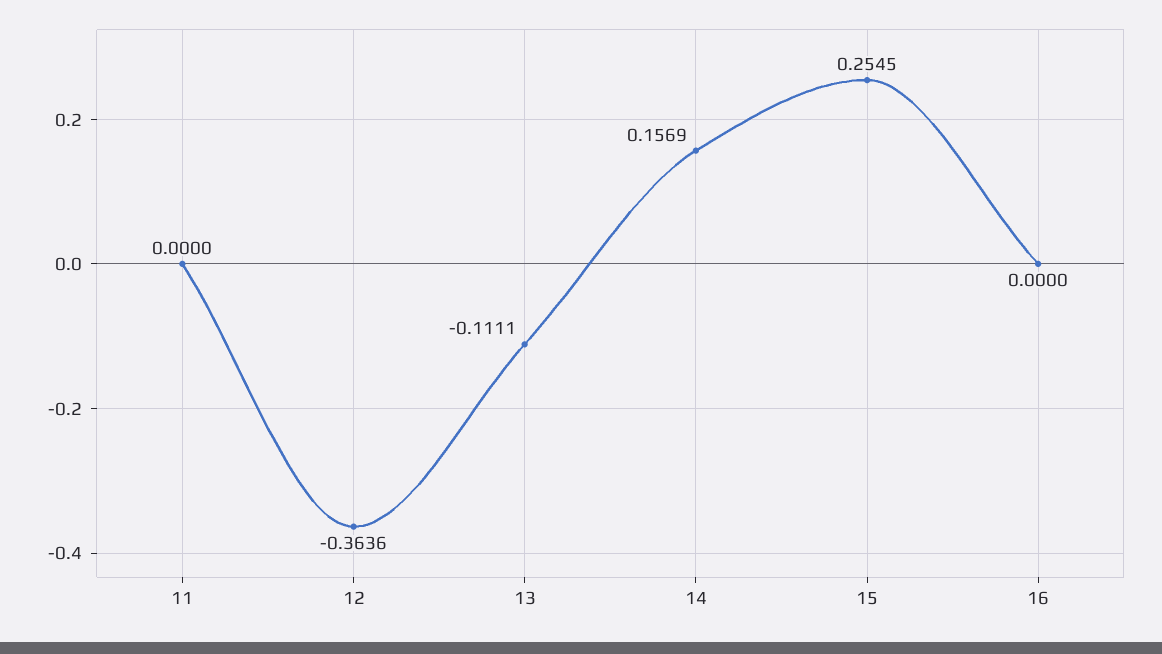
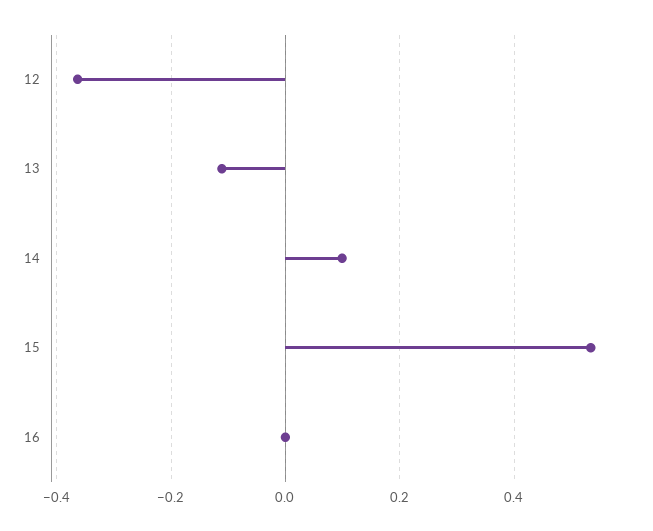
11: 0 -> none
14: 0.1569 -> 0.1
15: 0.2545 -> 0.54

